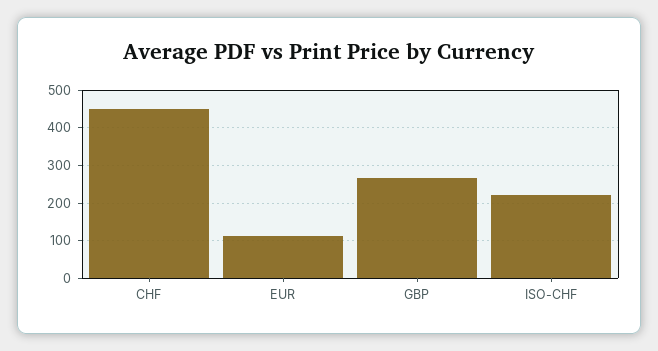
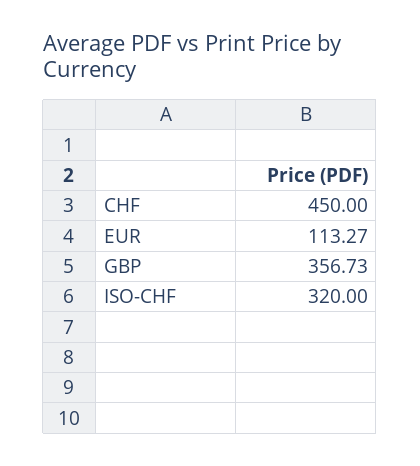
GBP: 260 -> 356.73
ISO-CHF: 220 -> 320

